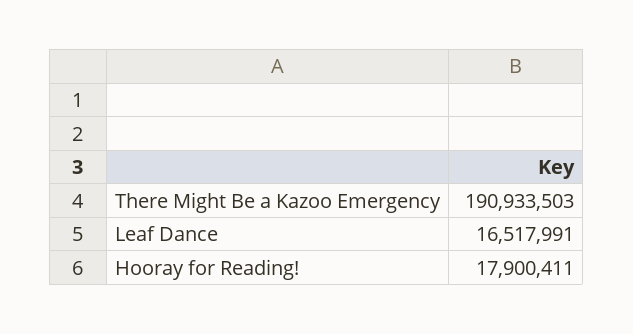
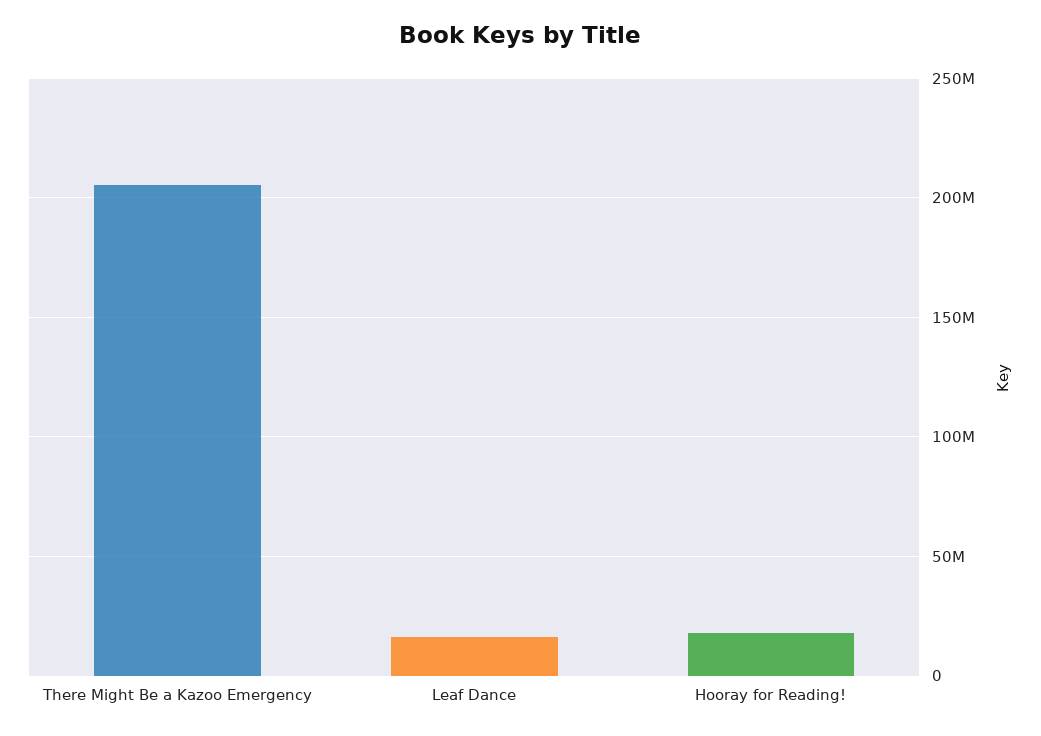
There Might Be a Kazoo Emergency: 190933503 -> 205000000

